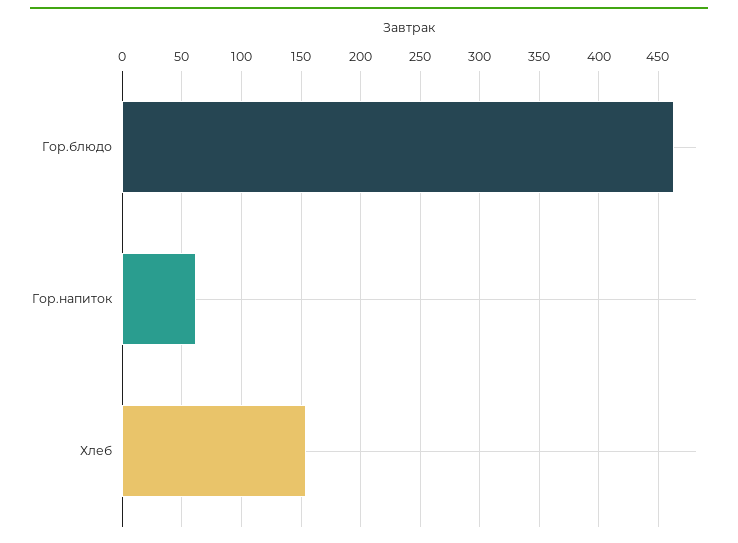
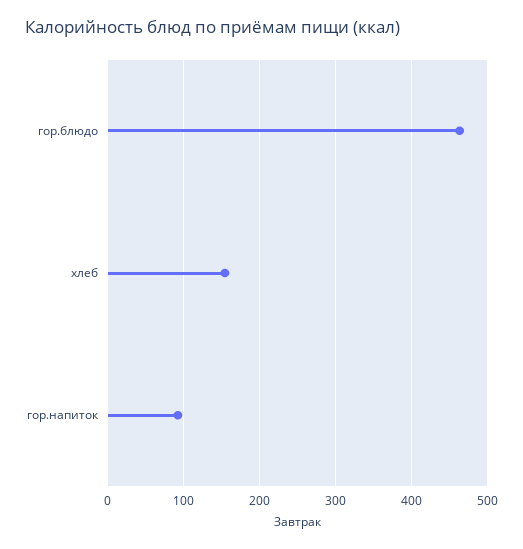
Гор.напиток: 60 -> 90

